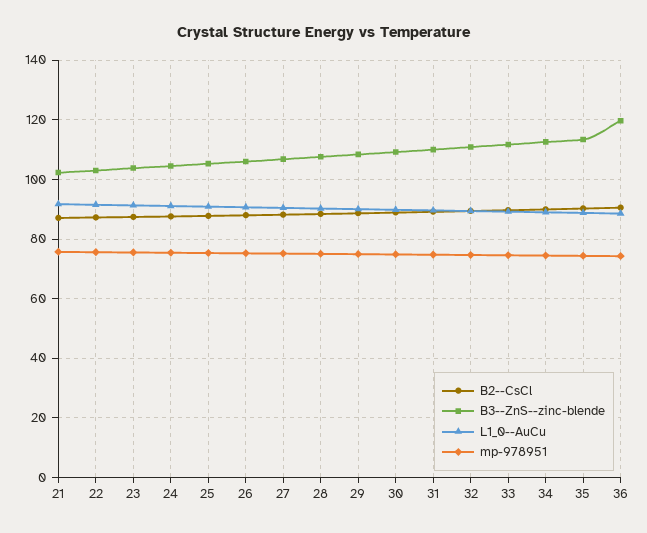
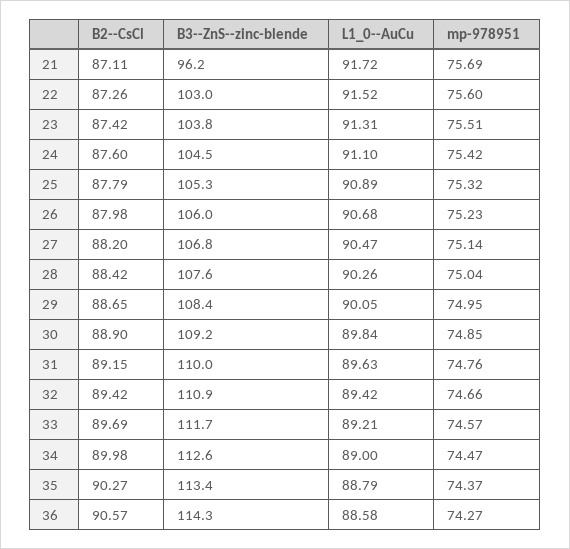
B3--ZnS--zinc-blende, 21: 102.5 -> 96.2
B3--ZnS--zinc-blende, 36: 120 -> 114.3

